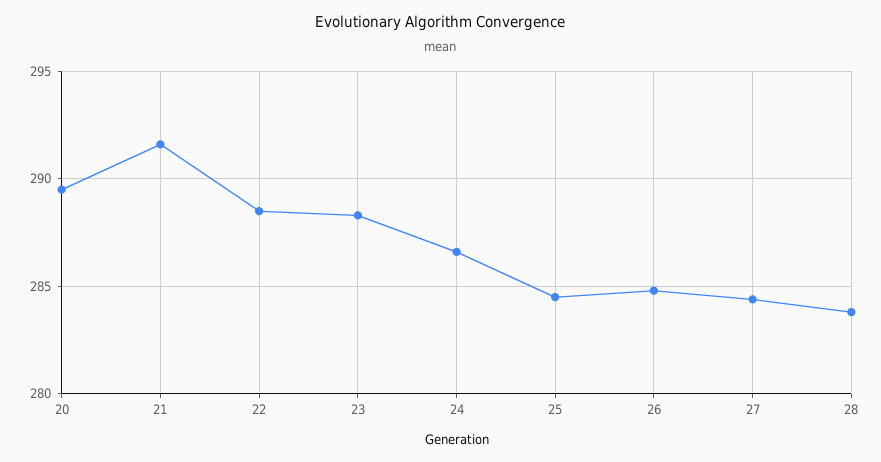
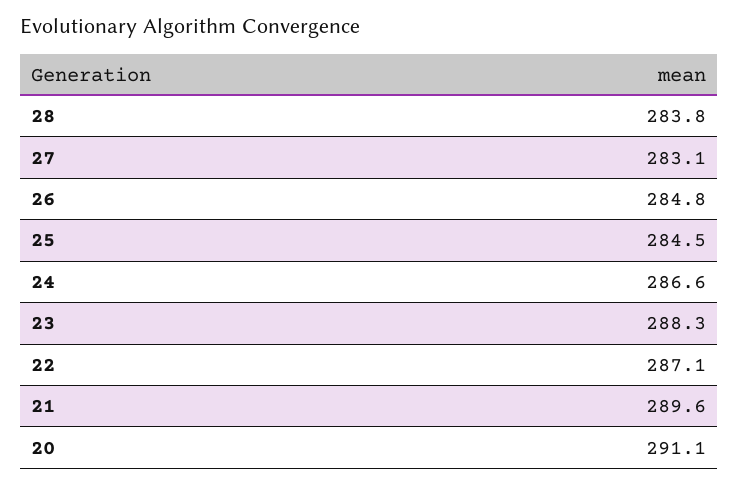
20: 289.5 -> 291.1
21: 291.5 -> 289.6
22: 288.5 -> 287.1
27: 284.5 -> 283.1

